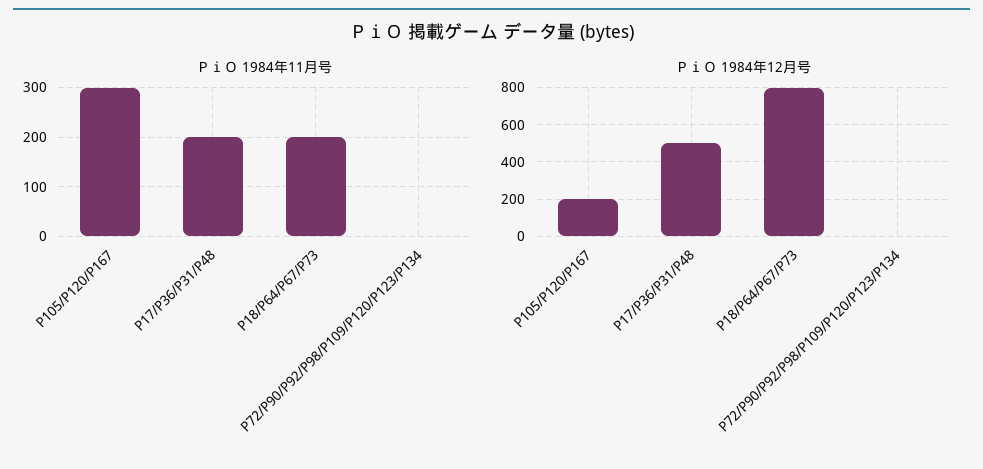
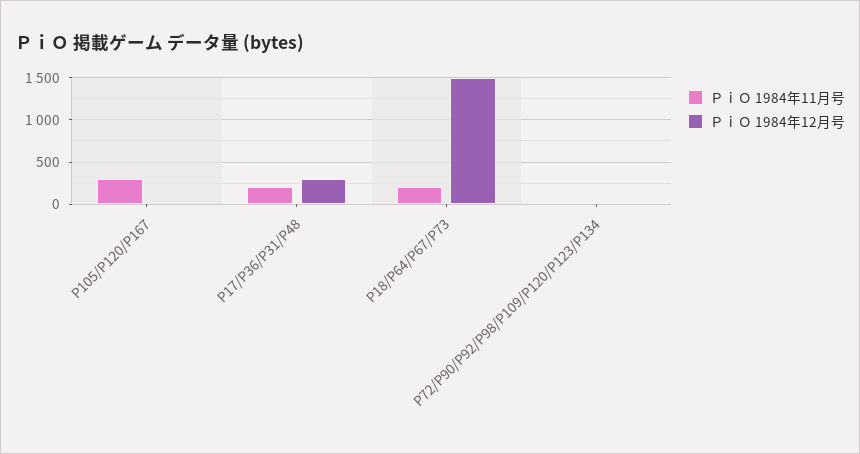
ＰｉＯ 1984年12月号, P105/P120/P167: 200 -> 0
ＰｉＯ 1984年12月号, P17/P36/P31/P48: 500 -> 300
ＰｉＯ 1984年12月号, P18/P64/P67/P73: 800 -> 1500

